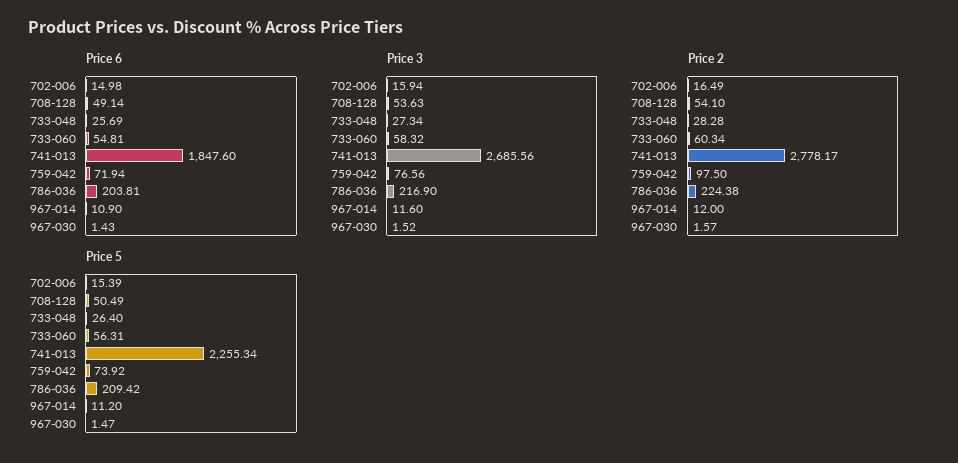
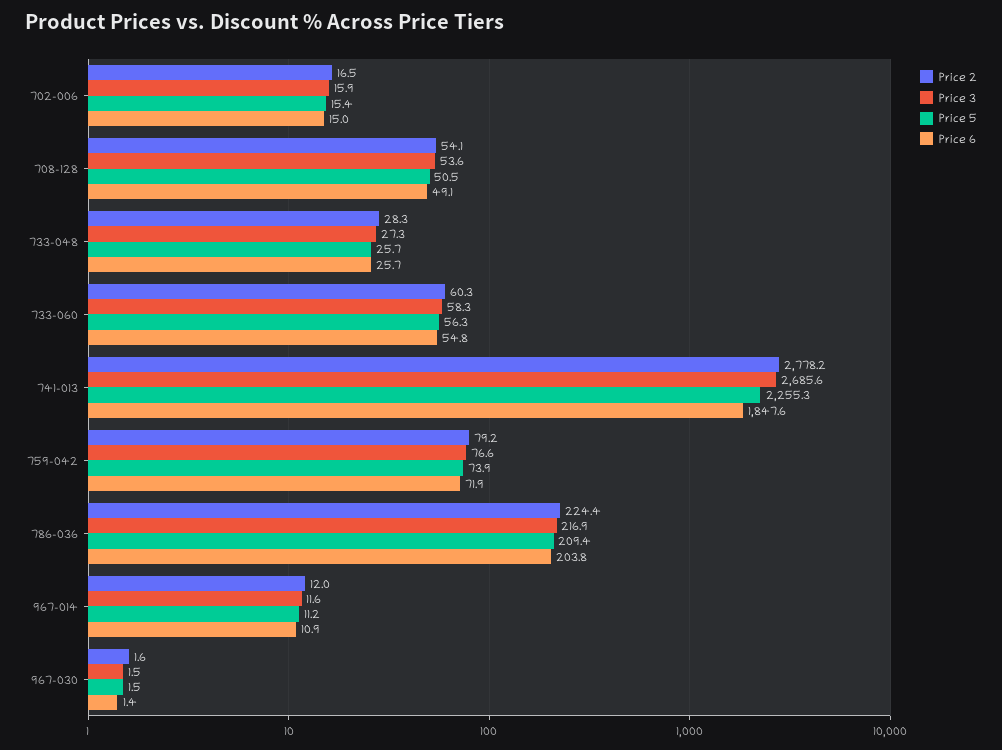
Price 2, 759-042: 97.5 -> 79.2
Price 5, 733-048: 26.4 -> 25.7

